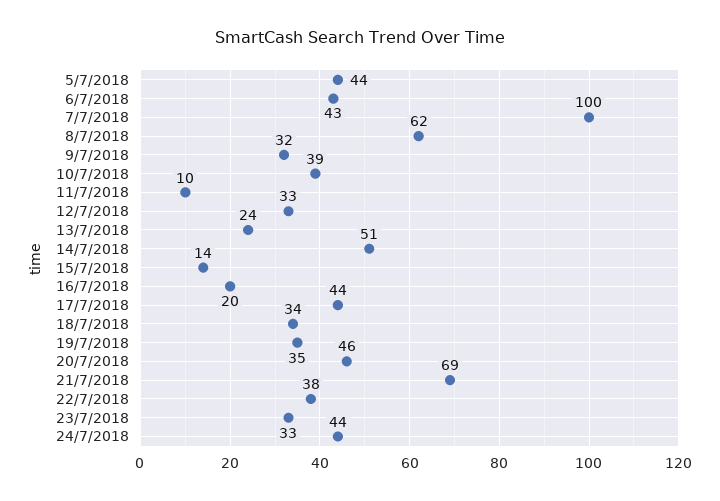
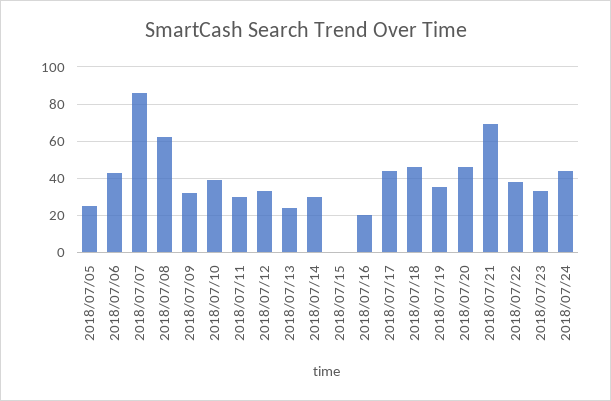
5/7/2018: 44 -> 25
7/7/2018: 100 -> 85
11/7/2018: 10 -> 30
14/7/2018: 51 -> 30
15/7/2018: 14 -> 0
18/7/2018: 34 -> 45

